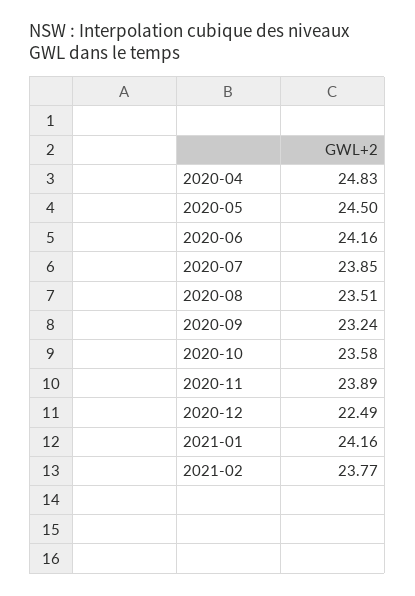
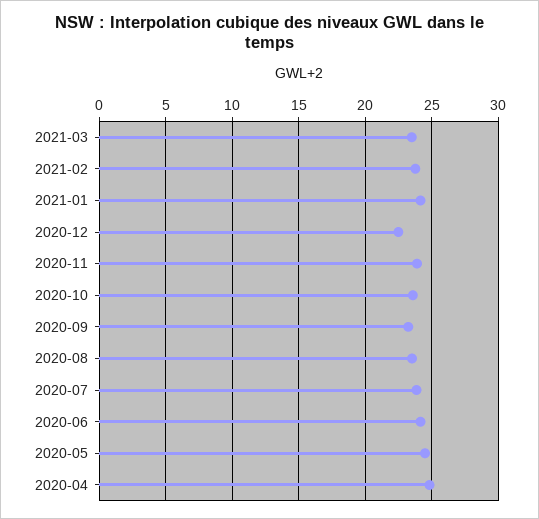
2021-03: none -> 23.5

